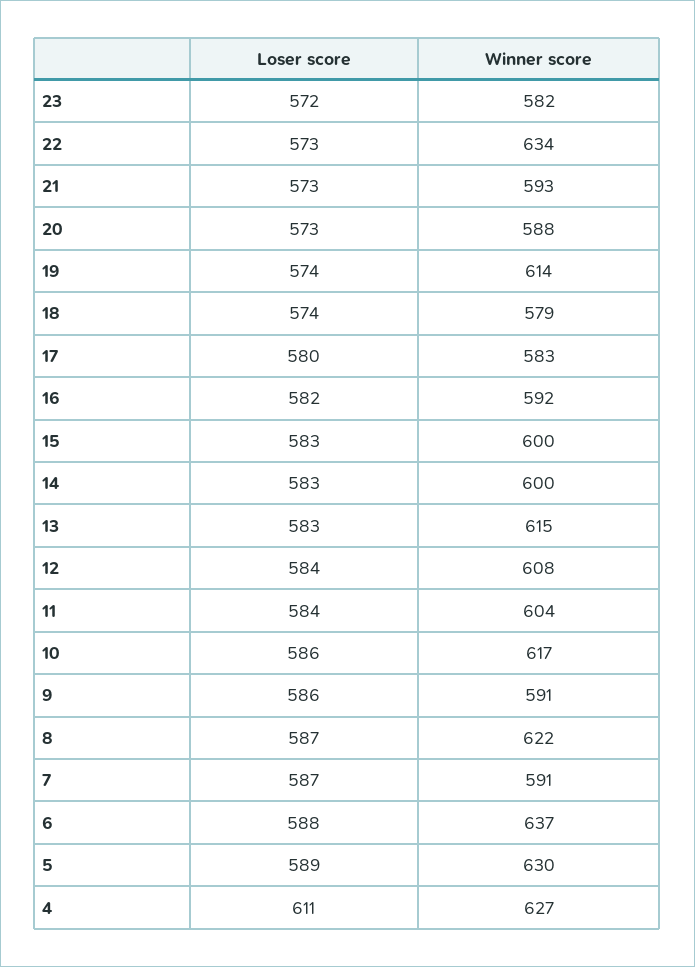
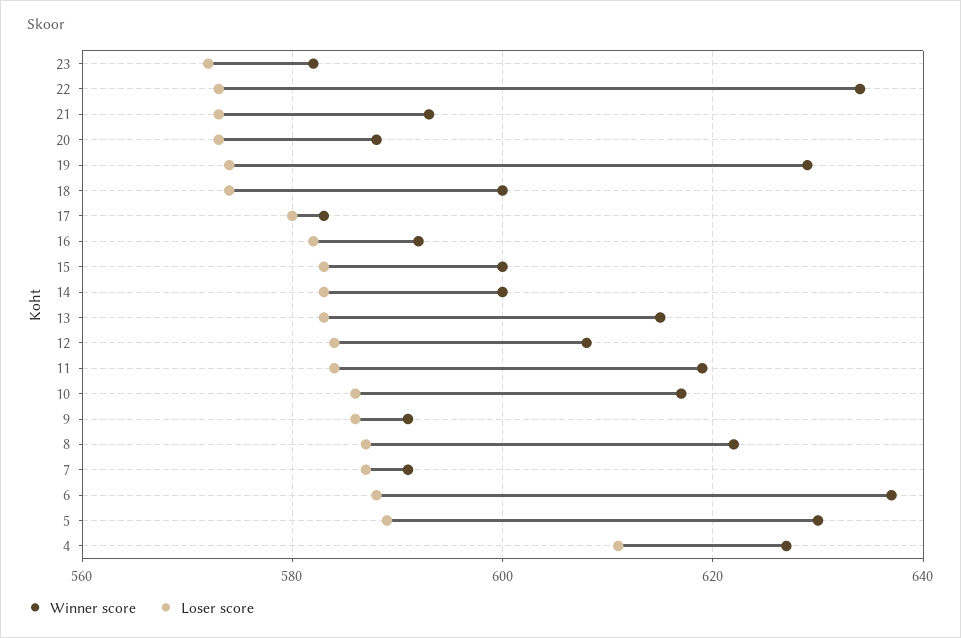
Winner score, 19: 614 -> 630
Winner score, 18: 579 -> 600
Winner score, 11: 604 -> 620

